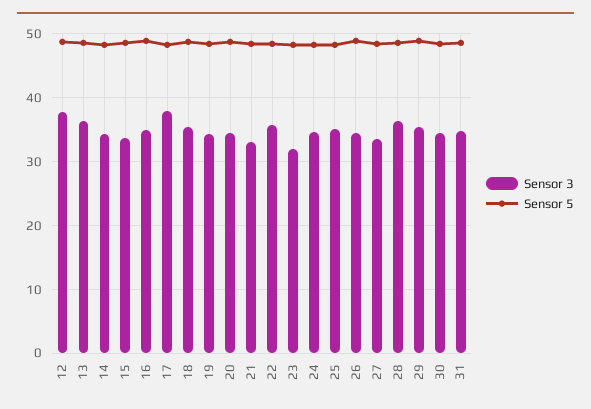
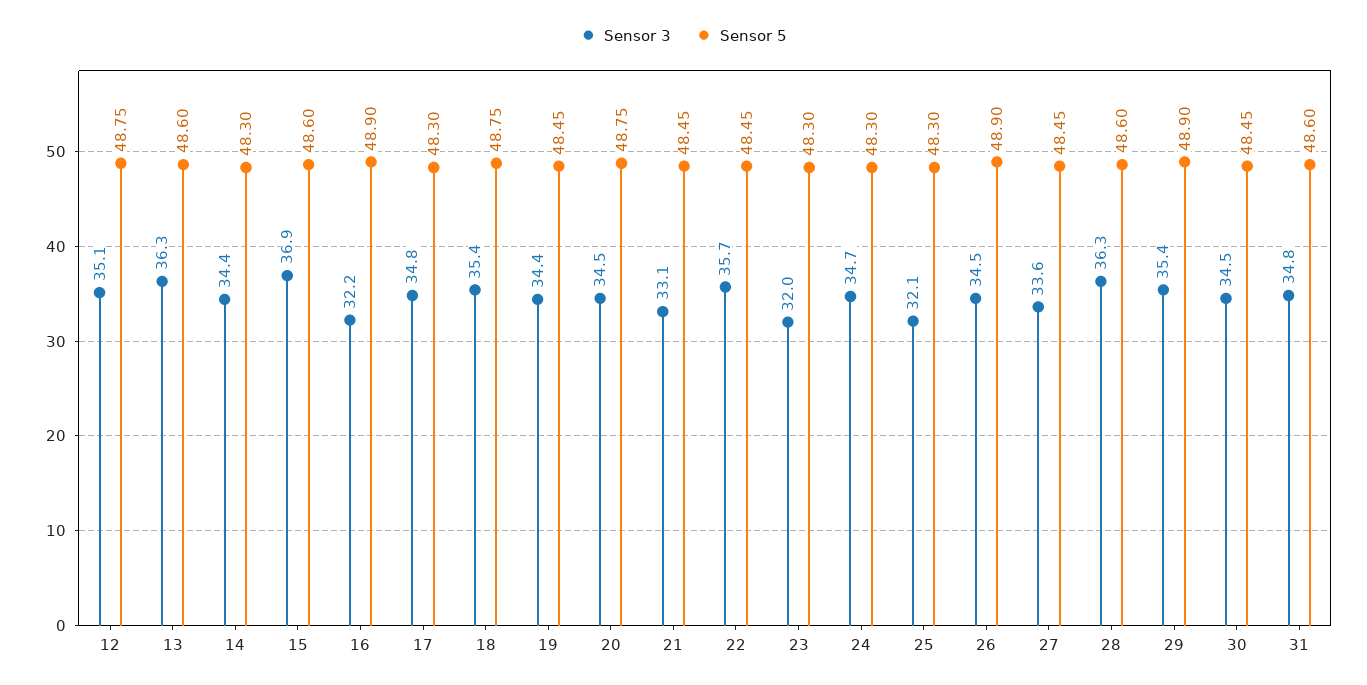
Sensor 3, 12: 38 -> 35.1
Sensor 3, 15: 34 -> 36.9
Sensor 3, 16: 35 -> 32.2
Sensor 3, 17: 38 -> 34.8
Sensor 3, 25: 35 -> 32.1

